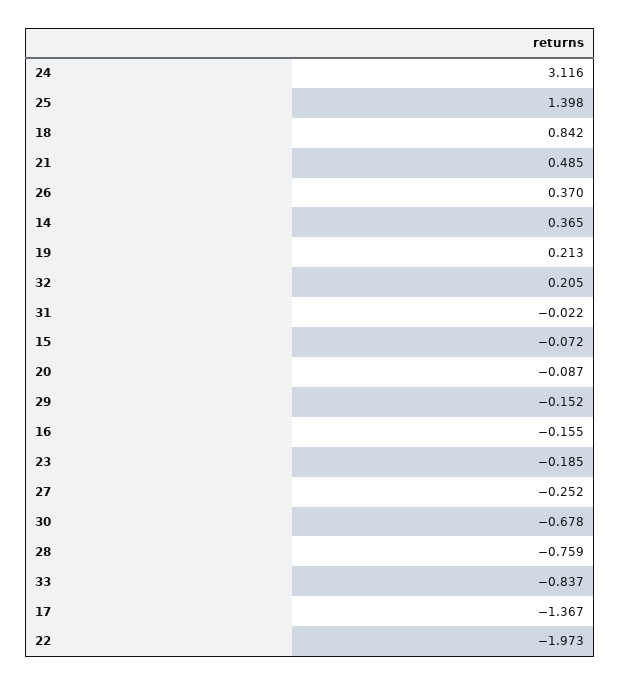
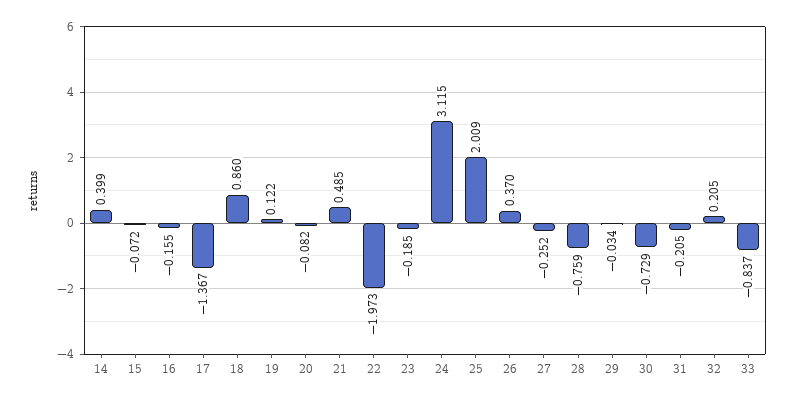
24: 3.116 -> 3.115
25: 1.398 -> 2.009
18: 0.842 -> 0.86
14: 0.365 -> 0.399
19: 0.213 -> 0.122
31: -0.022 -> -0.205
20: -0.087 -> -0.082
29: -0.152 -> -0.034
30: -0.678 -> -0.729

